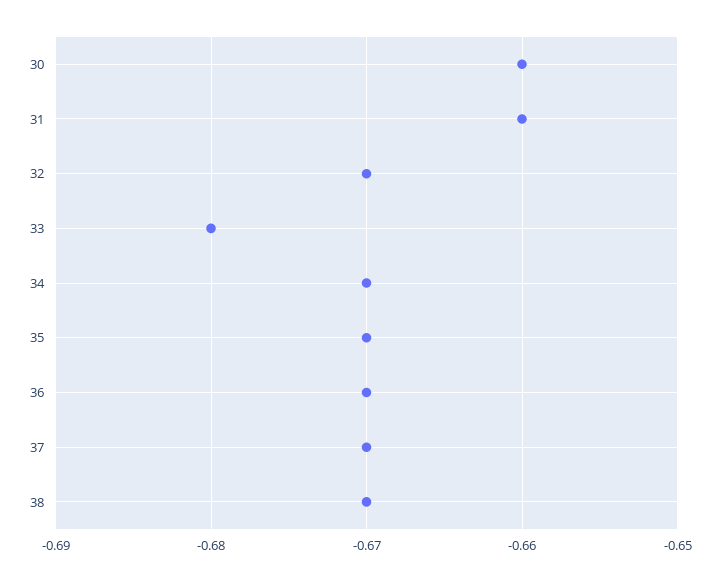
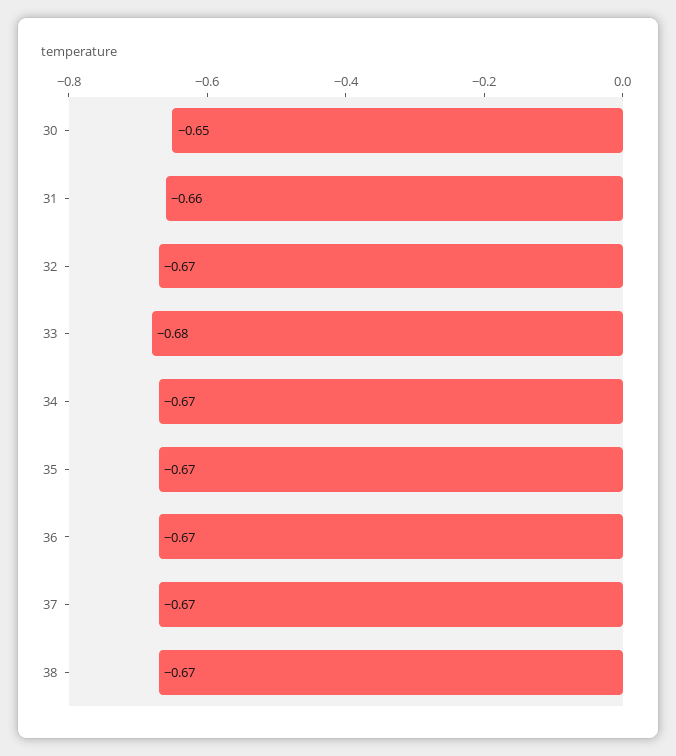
30: -0.66 -> -0.65

